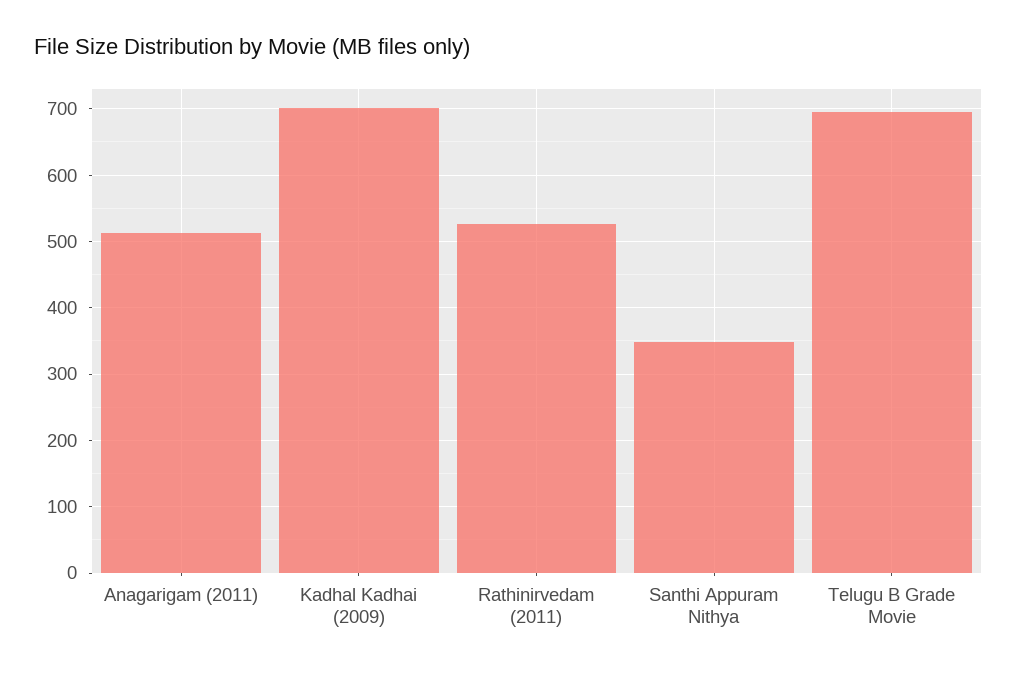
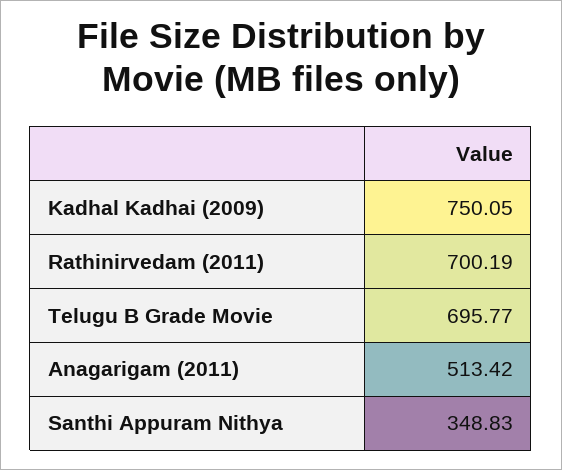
Kadhal Kadhai (2009): 700 -> 750.05
Rathinirvedam (2011): 530 -> 700.19

